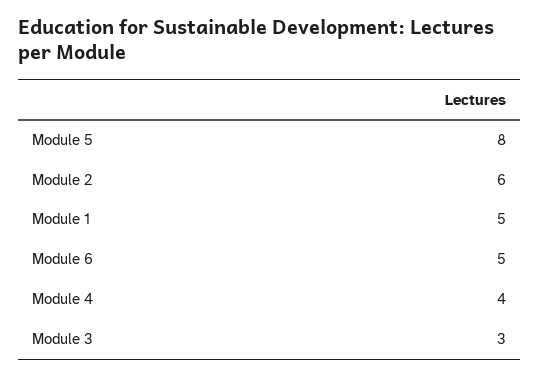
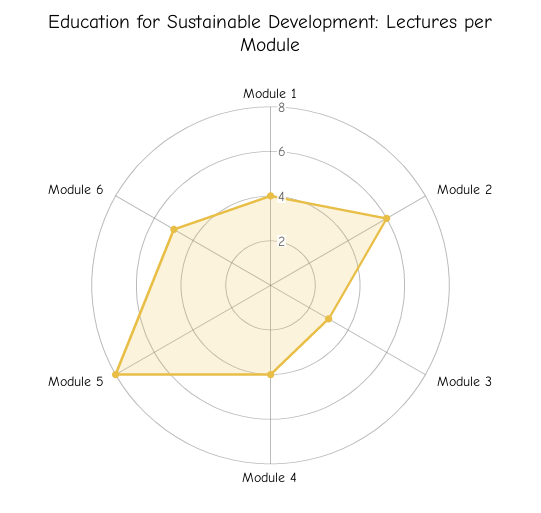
Module 1: 5 -> 4

